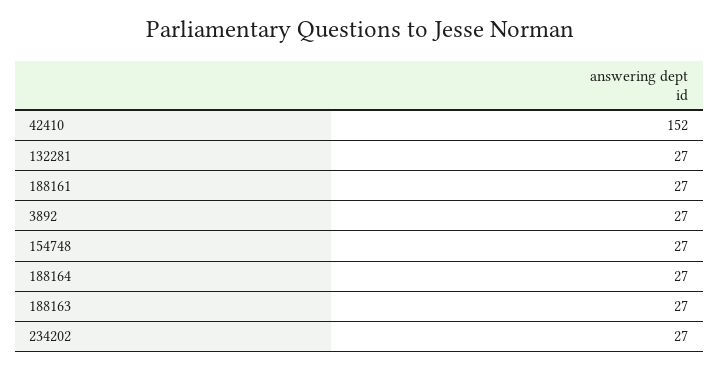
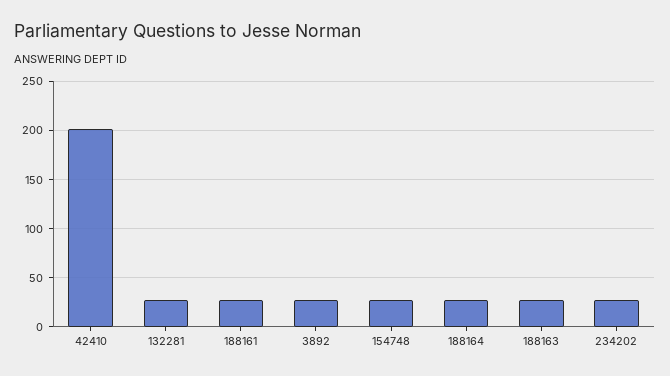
42410: 152 -> 200

